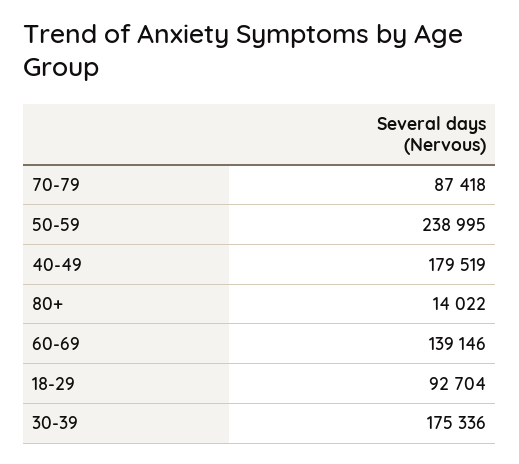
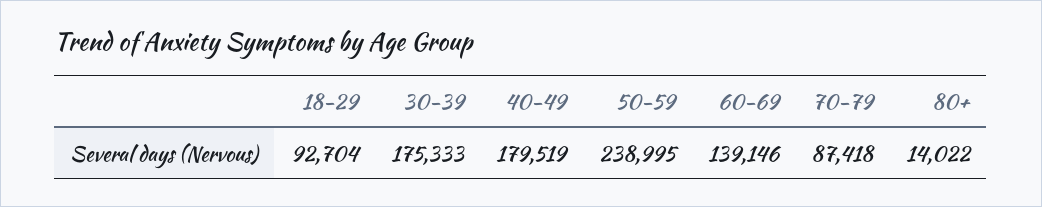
30-39: 175336 -> 175333

